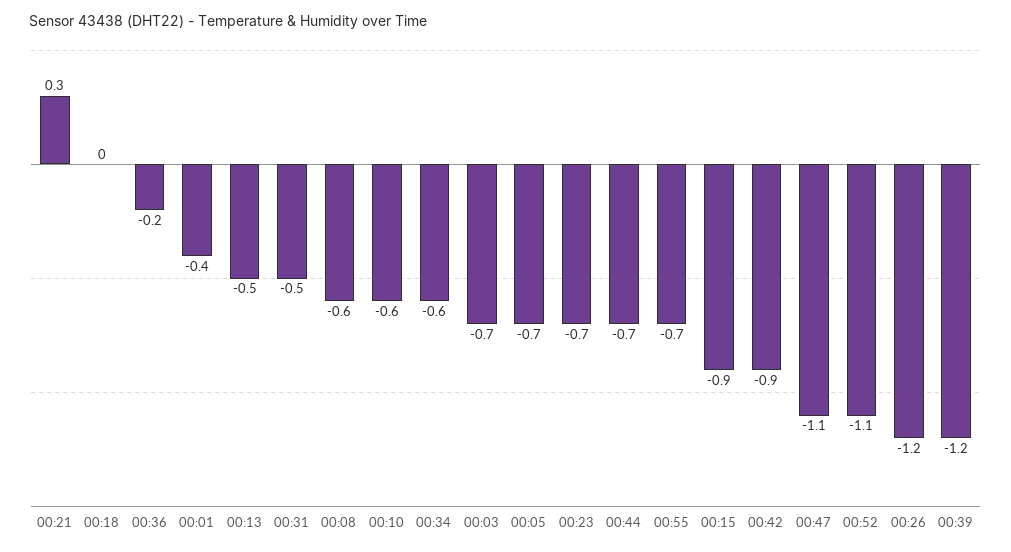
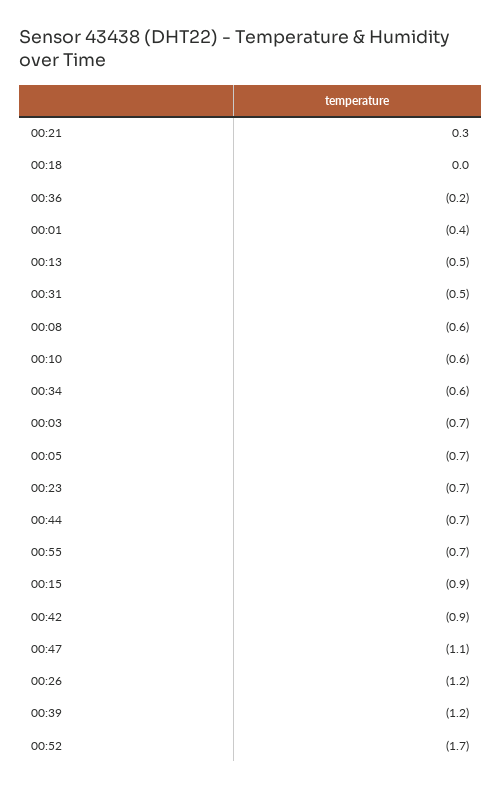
00:52: -1.1 -> -1.7

